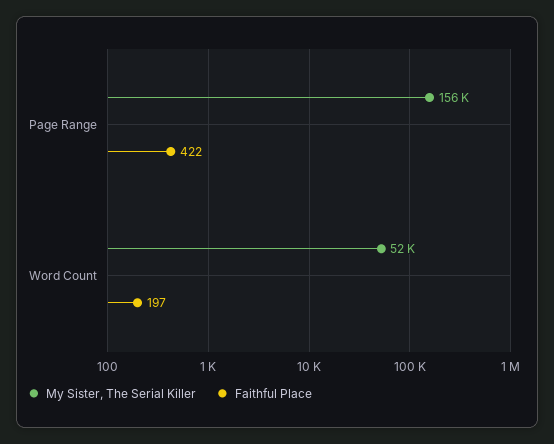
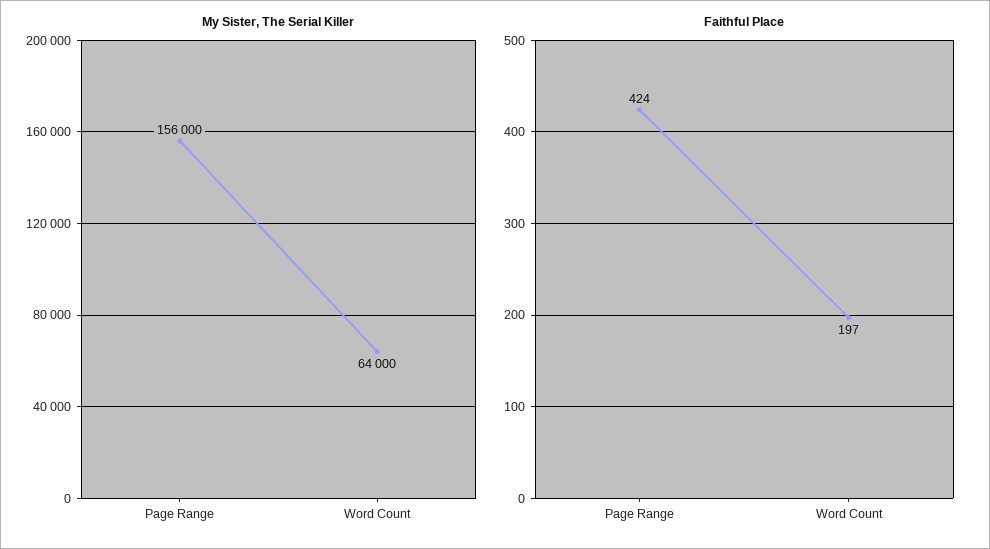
Faithful Place, Page Range: 422 -> 424
My Sister, The Serial Killer, Word Count: 52000 -> 64000

